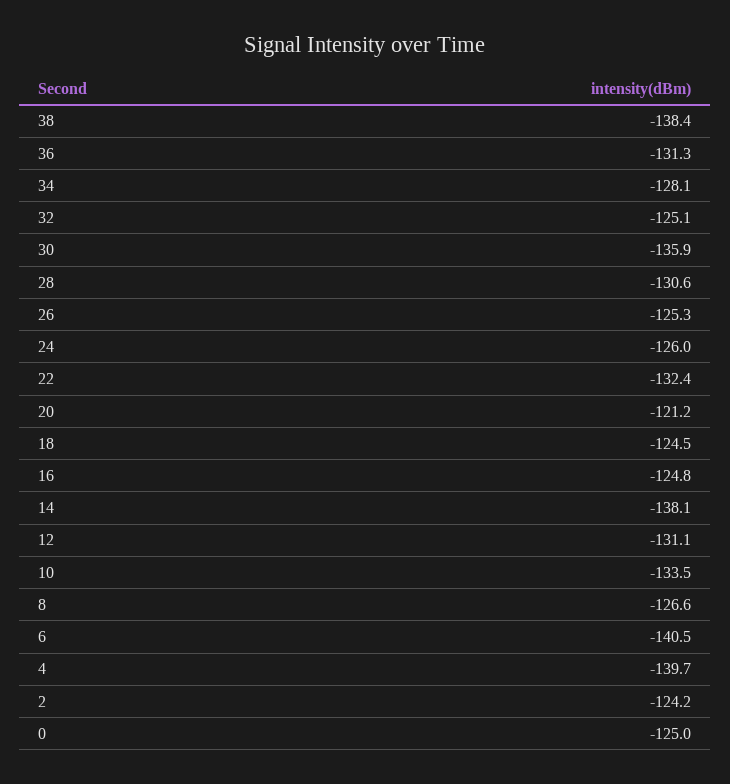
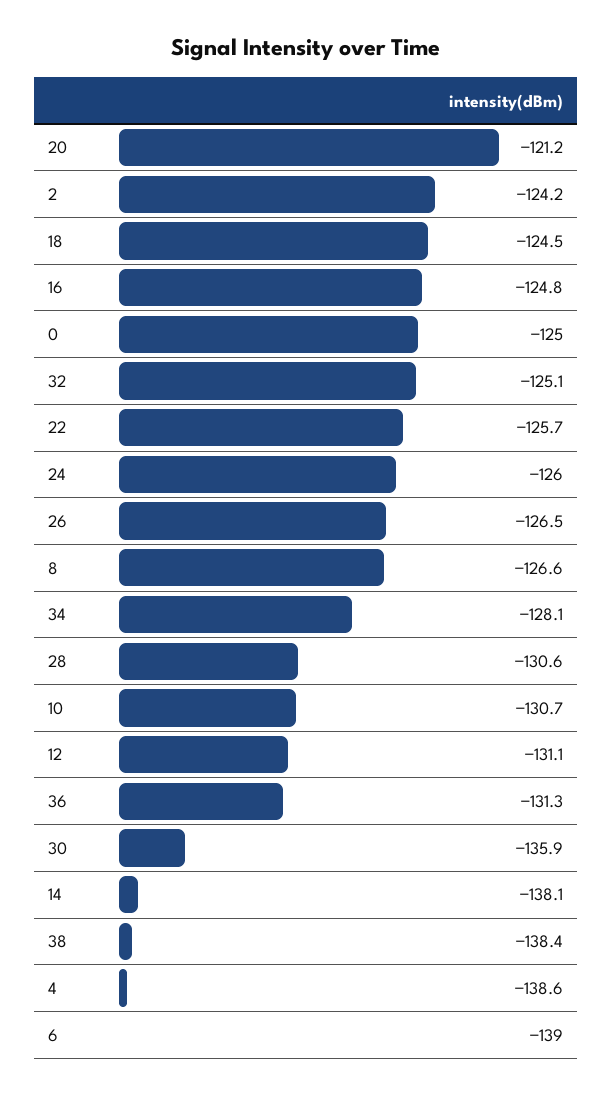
26: -125.3 -> -126.5
22: -132.4 -> -125.7
10: -133.5 -> -130.7
6: -140.5 -> -139
4: -139.7 -> -138.6

